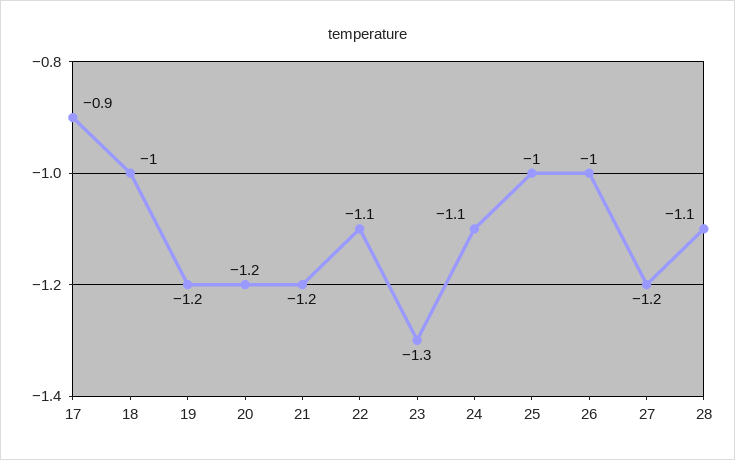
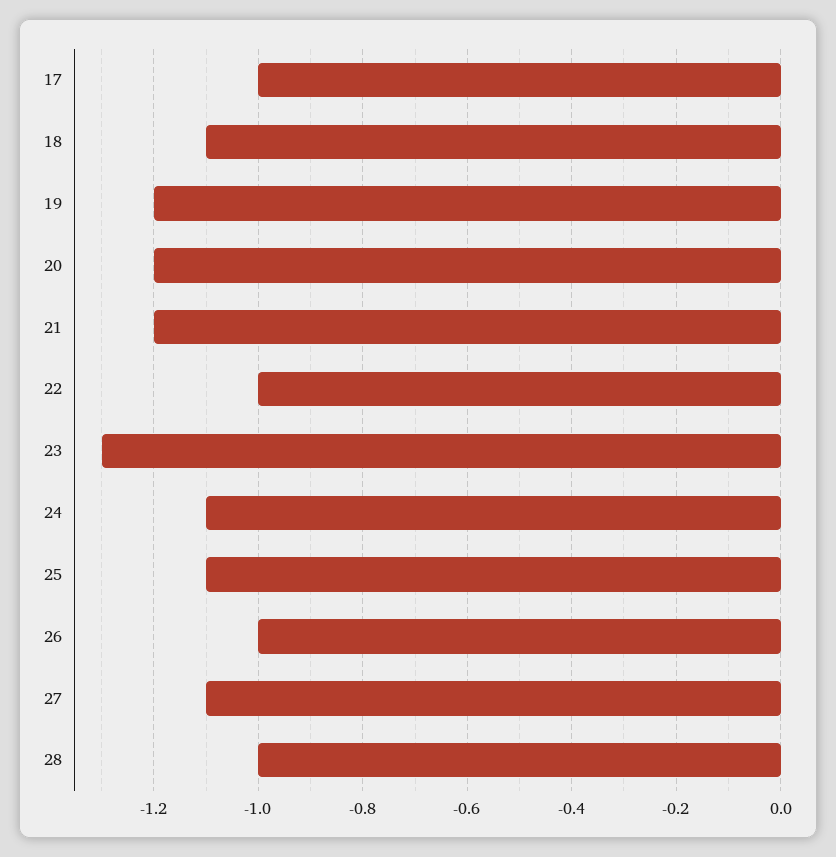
17: -0.9 -> -1
18: -1 -> -1.1
22: -1.1 -> -1
25: -1 -> -1.1
27: -1.2 -> -1.1
28: -1.1 -> -1

